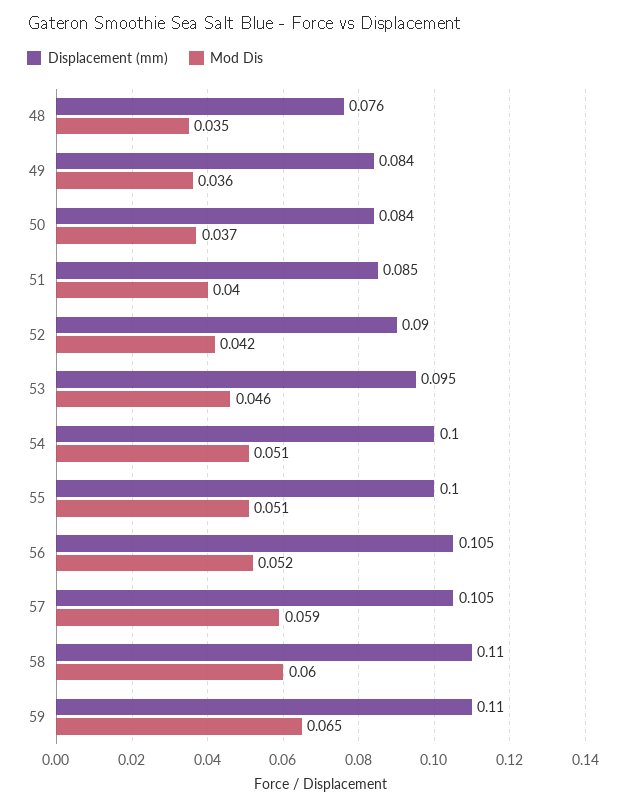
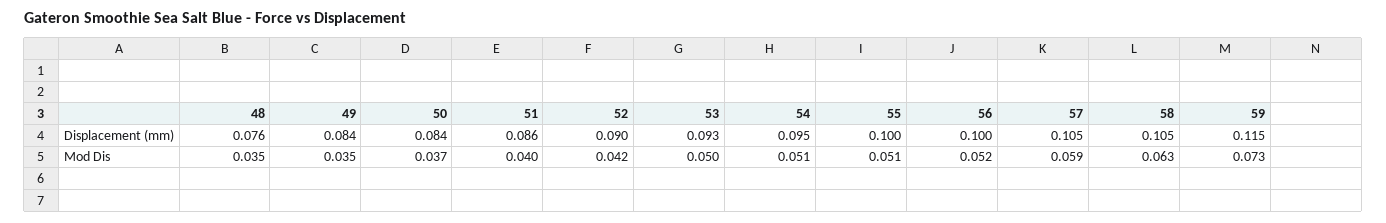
Mod Dis, 49: 0.036 -> 0.035
Displacement (mm), 51: 0.085 -> 0.086
Displacement (mm), 53: 0.095 -> 0.093
Mod Dis, 53: 0.046 -> 0.05
Displacement (mm), 54: 0.1 -> 0.095
Displacement (mm), 56: 0.105 -> 0.1
Displacement (mm), 58: 0.11 -> 0.105
Mod Dis, 58: 0.06 -> 0.063
Displacement (mm), 59: 0.11 -> 0.115
Mod Dis, 59: 0.065 -> 0.073

